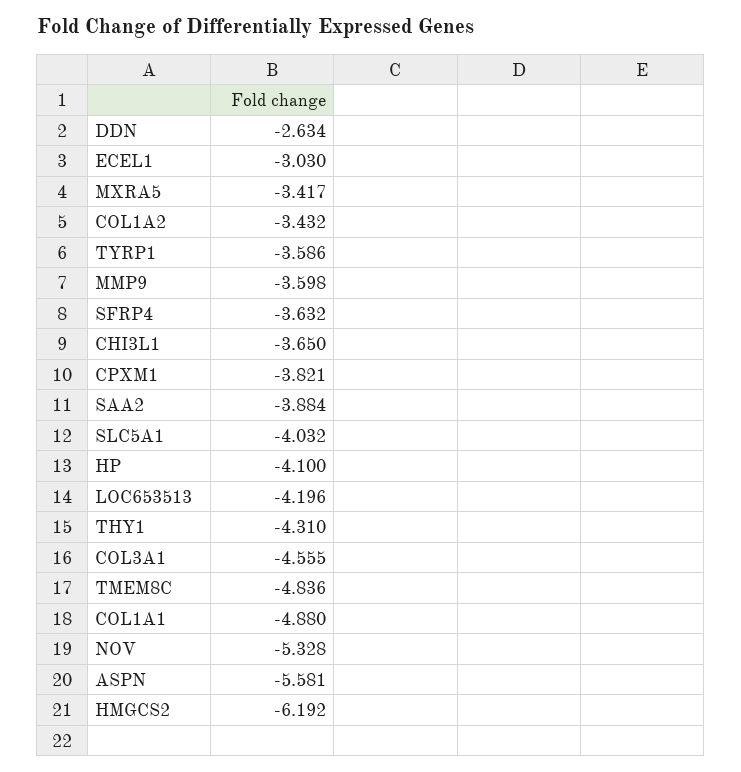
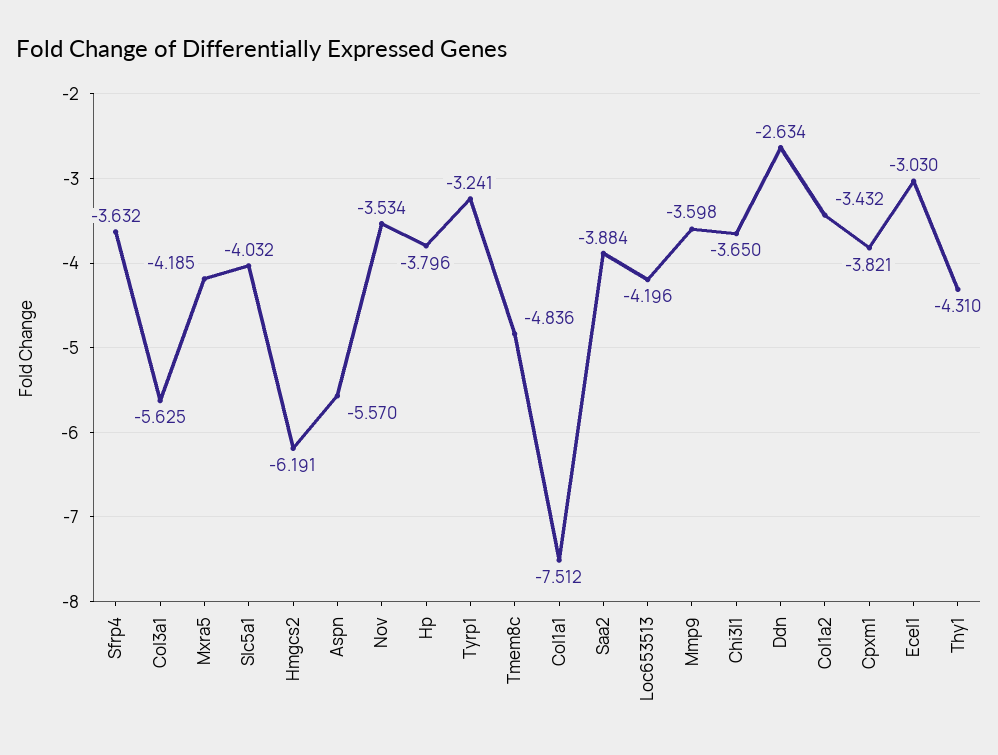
MXRA5: -3.417 -> -4.185
TYRP1: -3.586 -> -3.241
HP: -4.1 -> -3.796
COL3A1: -4.555 -> -5.625
COL1A1: -4.88 -> -7.512
NOV: -5.328 -> -3.534
ASPN: -5.581 -> -5.57
HMGCS2: -6.192 -> -6.191

